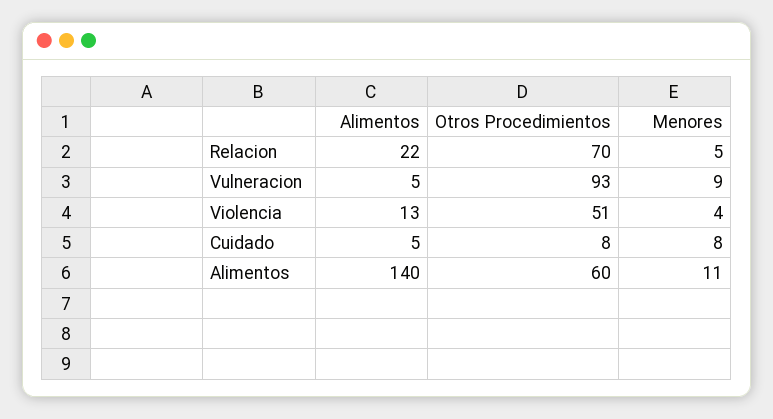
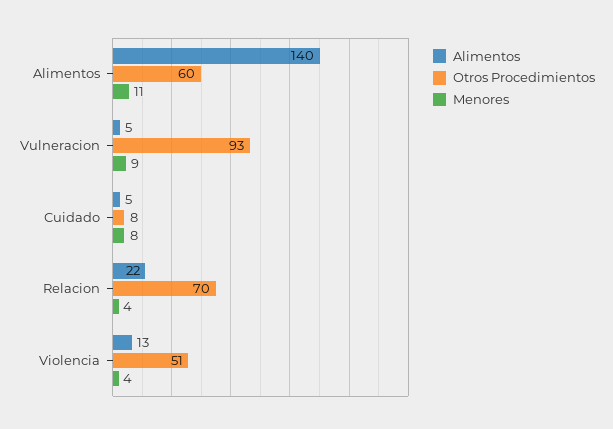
Menores, Relacion: 5 -> 4

